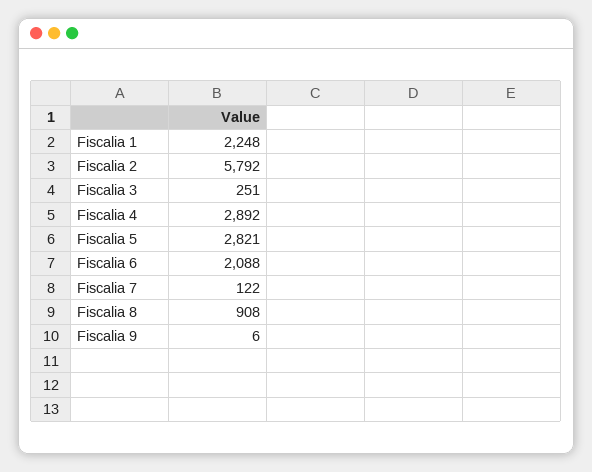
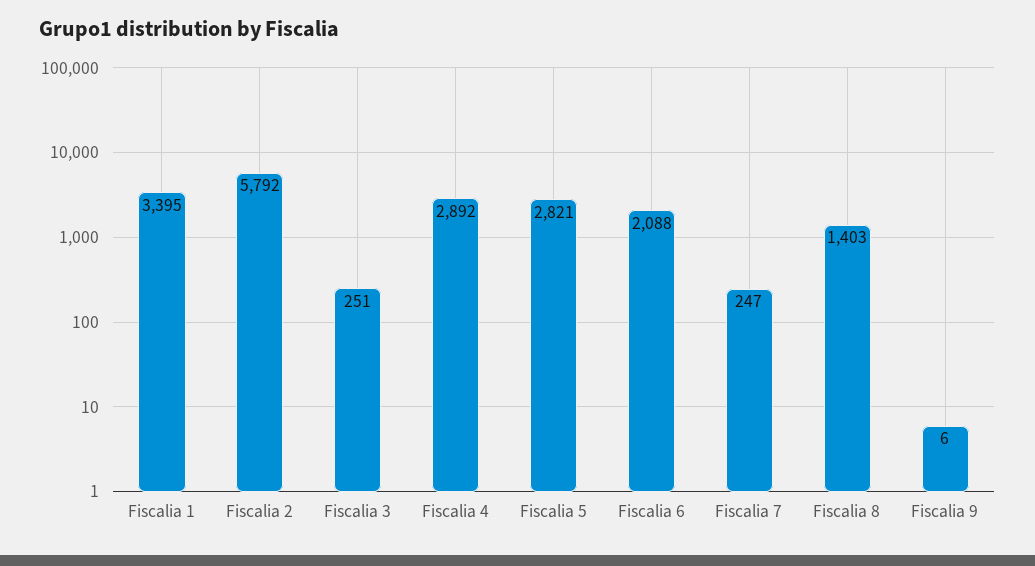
Fiscalia 1: 2248 -> 3395
Fiscalia 7: 122 -> 247
Fiscalia 8: 908 -> 1403

